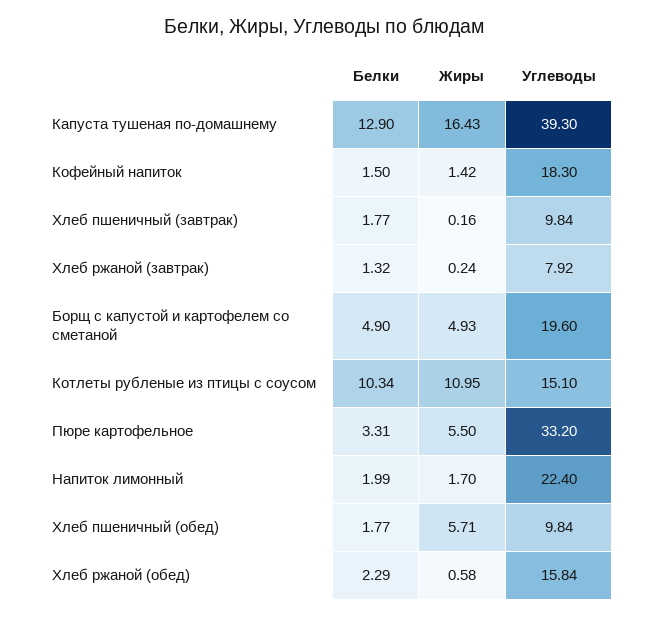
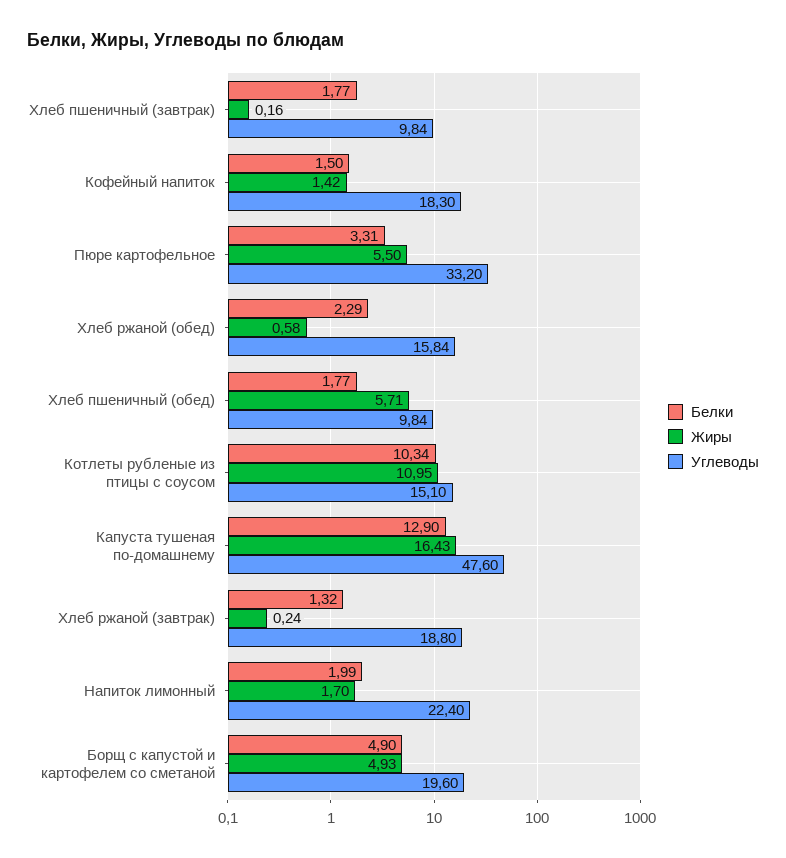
Углеводы, Капуста тушеная по-домашнему: 39.3 -> 47.6
Углеводы, Хлеб ржаной (завтрак): 7.92 -> 18.8

